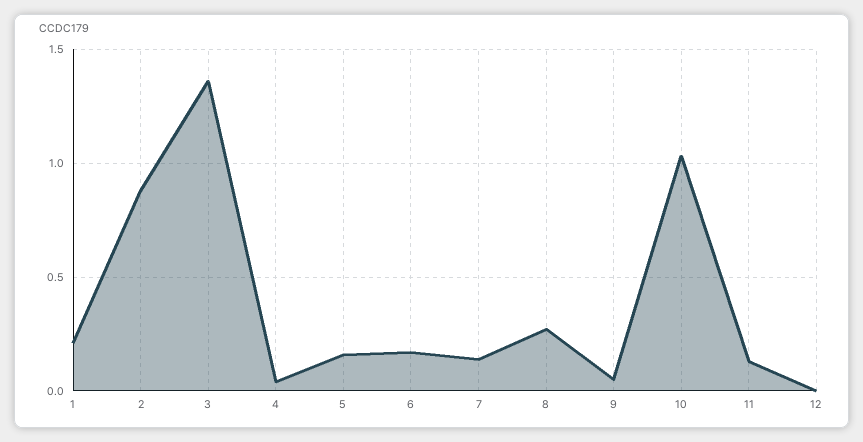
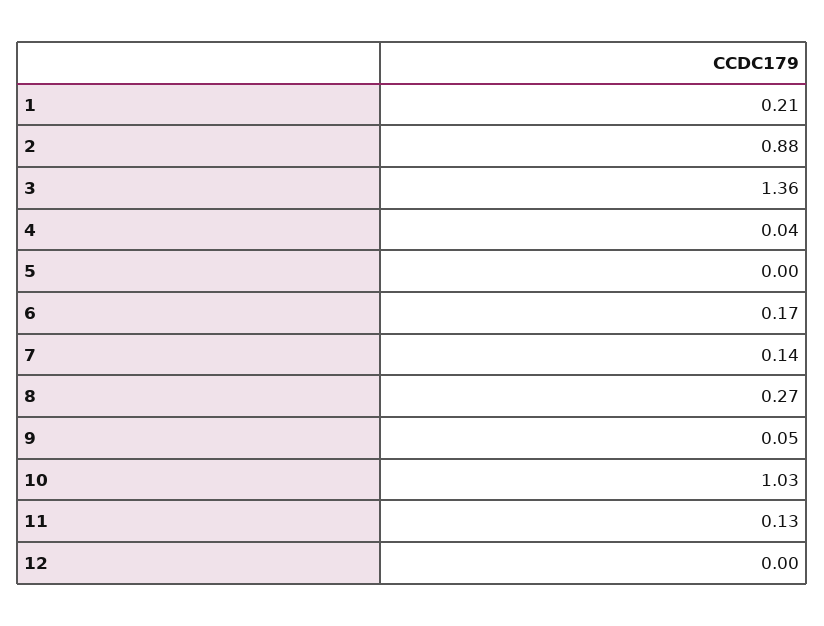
5: 0.15 -> 0

